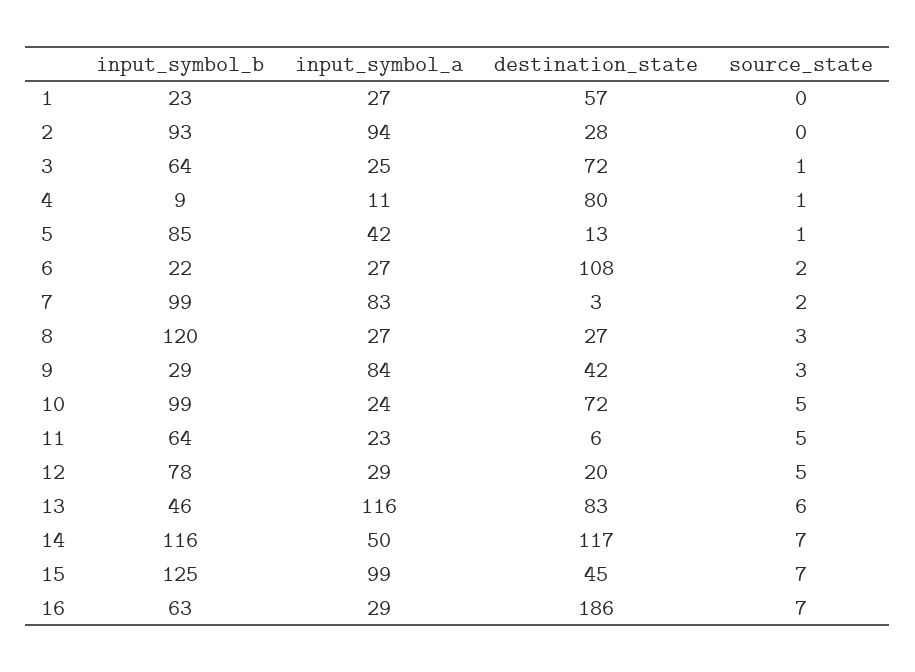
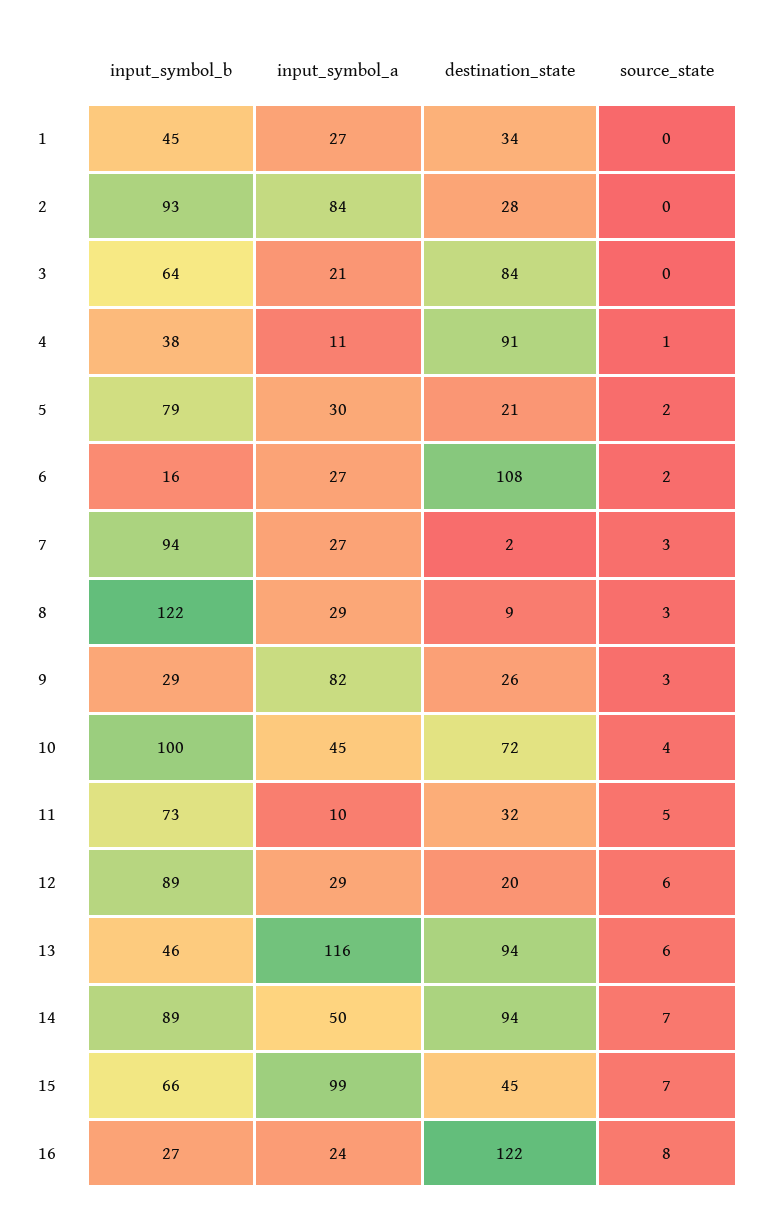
input_symbol_b, 1: 23 -> 45
destination_state, 1: 57 -> 34
input_symbol_a, 2: 94 -> 84
input_symbol_a, 3: 25 -> 21
destination_state, 3: 72 -> 84
source_state, 3: 1 -> 0
input_symbol_b, 4: 9 -> 38
destination_state, 4: 80 -> 91
input_symbol_b, 5: 85 -> 79
input_symbol_a, 5: 42 -> 30
destination_state, 5: 13 -> 21
source_state, 5: 1 -> 2
input_symbol_b, 6: 22 -> 16
input_symbol_b, 7: 99 -> 94
input_symbol_a, 7: 83 -> 27
destination_state, 7: 3 -> 2
source_state, 7: 2 -> 3
input_symbol_b, 8: 120 -> 122
input_symbol_a, 8: 27 -> 29
destination_state, 8: 27 -> 9
input_symbol_a, 9: 84 -> 82
destination_state, 9: 42 -> 26
input_symbol_b, 10: 99 -> 100
input_symbol_a, 10: 24 -> 45
source_state, 10: 5 -> 4
input_symbol_b, 11: 64 -> 73
input_symbol_a, 11: 23 -> 10
destination_state, 11: 6 -> 32
input_symbol_b, 12: 78 -> 89
source_state, 12: 5 -> 6
destination_state, 13: 83 -> 94
input_symbol_b, 14: 116 -> 89
destination_state, 14: 117 -> 94
input_symbol_b, 15: 125 -> 66
input_symbol_b, 16: 63 -> 27
input_symbol_a, 16: 29 -> 24
destination_state, 16: 186 -> 122
source_state, 16: 7 -> 8

